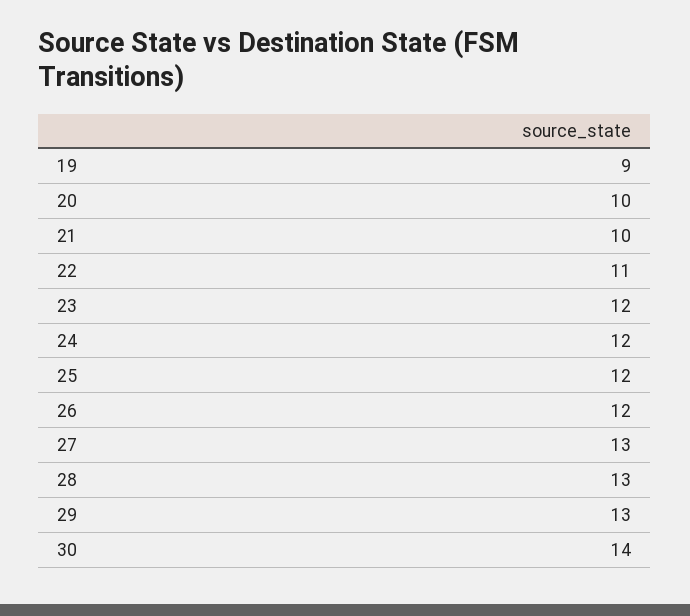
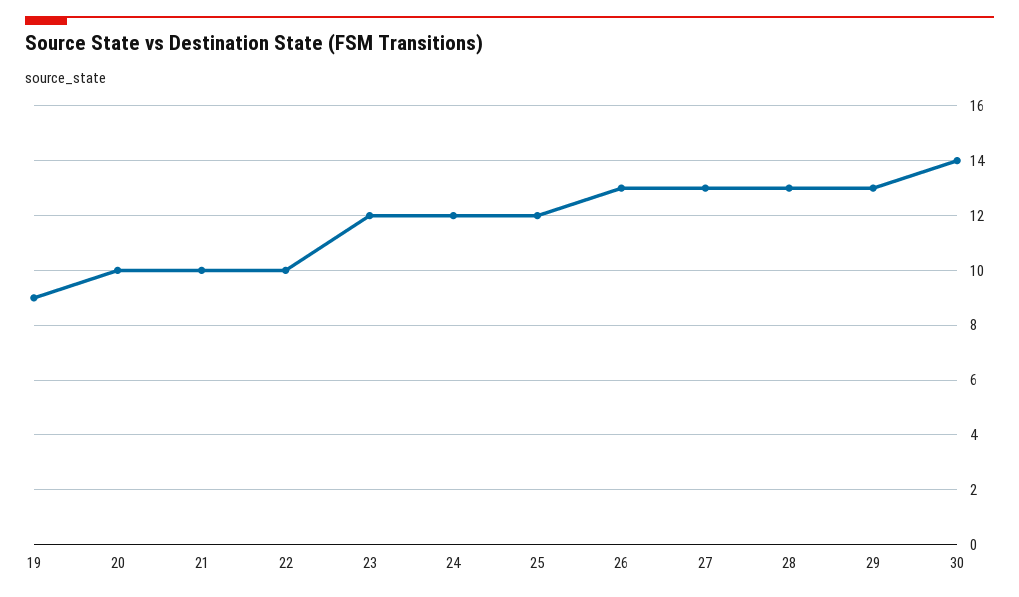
22: 11 -> 10
26: 12 -> 13

